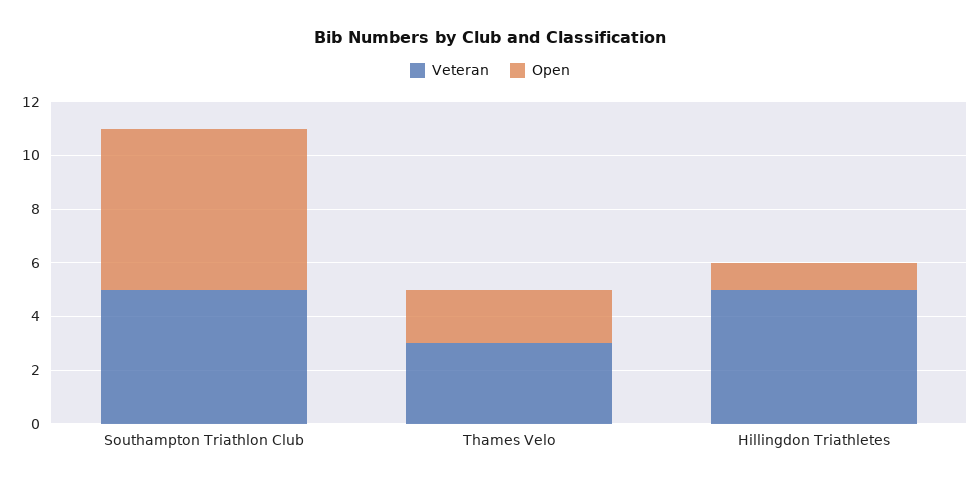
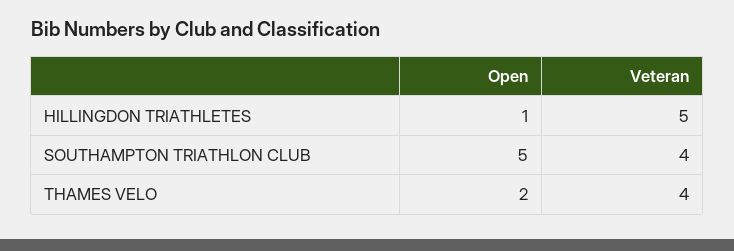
Veteran, Southampton Triathlon Club: 5 -> 4
Open, Southampton Triathlon Club: 6 -> 5
Veteran, Thames Velo: 3 -> 4

